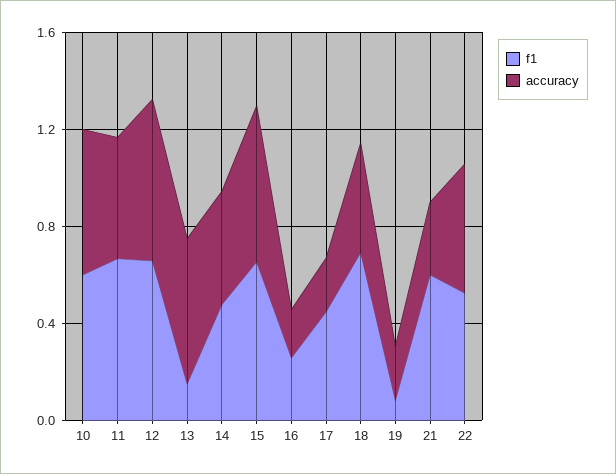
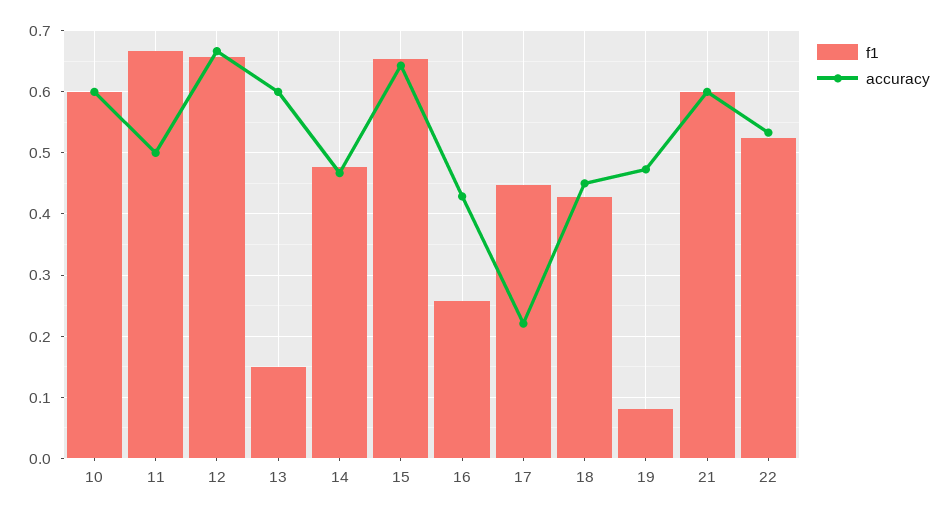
accuracy, 16: 0.2 -> 0.43
f1, 18: 0.7 -> 0.43
accuracy, 19: 0.2 -> 0.47
accuracy, 21: 0.3 -> 0.6

